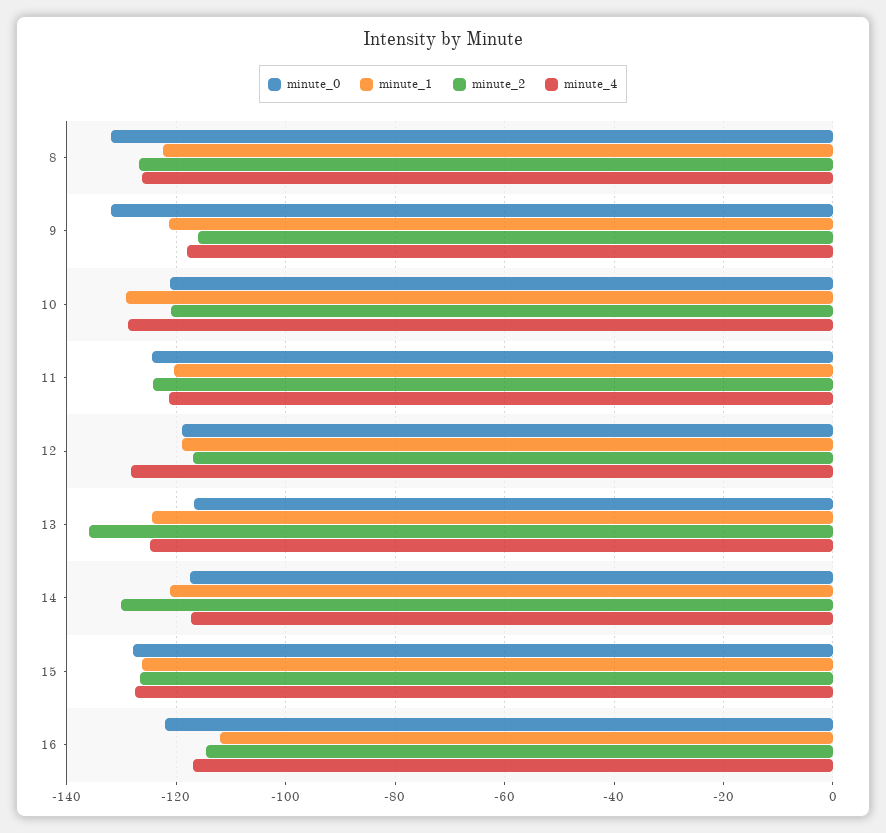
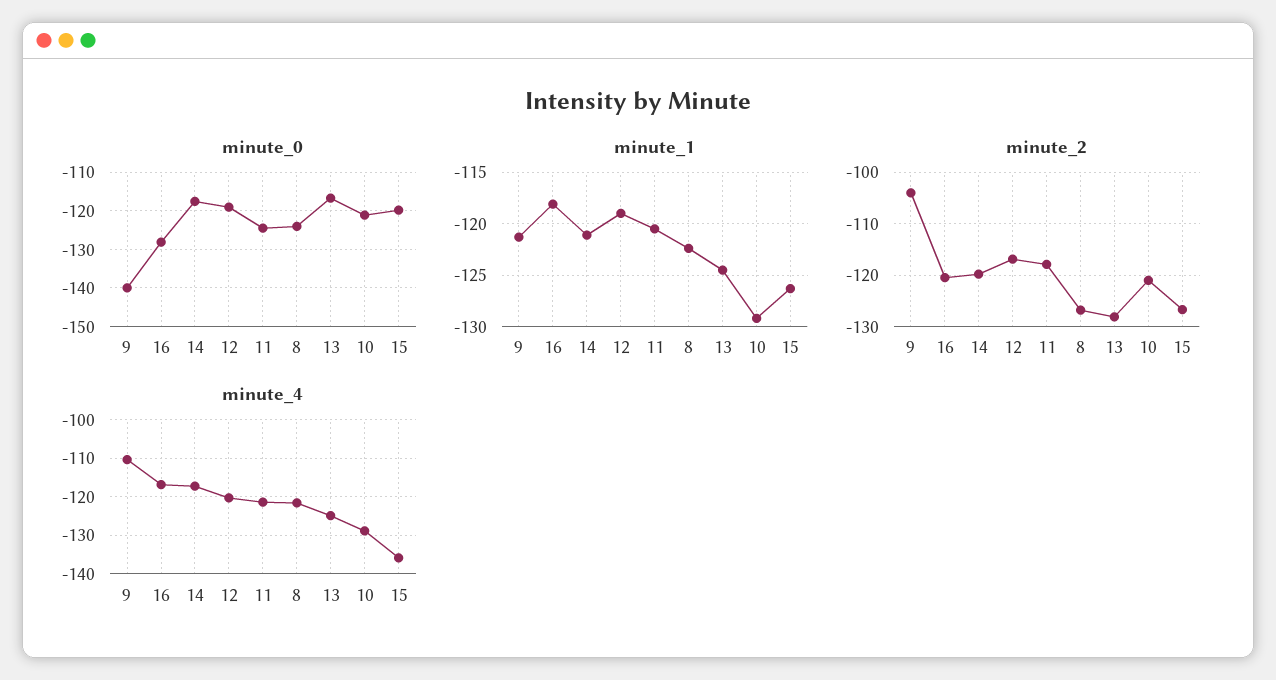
minute_0, 8: -132 -> -124
minute_4, 8: -126 -> -122
minute_0, 9: -132 -> -140
minute_2, 9: -116 -> -104
minute_4, 9: -118 -> -110
minute_2, 11: -124 -> -118
minute_4, 12: -128 -> -120
minute_2, 13: -136 -> -128
minute_2, 14: -130 -> -120
minute_0, 15: -128 -> -120
minute_4, 15: -128 -> -136
minute_0, 16: -122 -> -128
minute_1, 16: -112 -> -118
minute_2, 16: -114 -> -120

